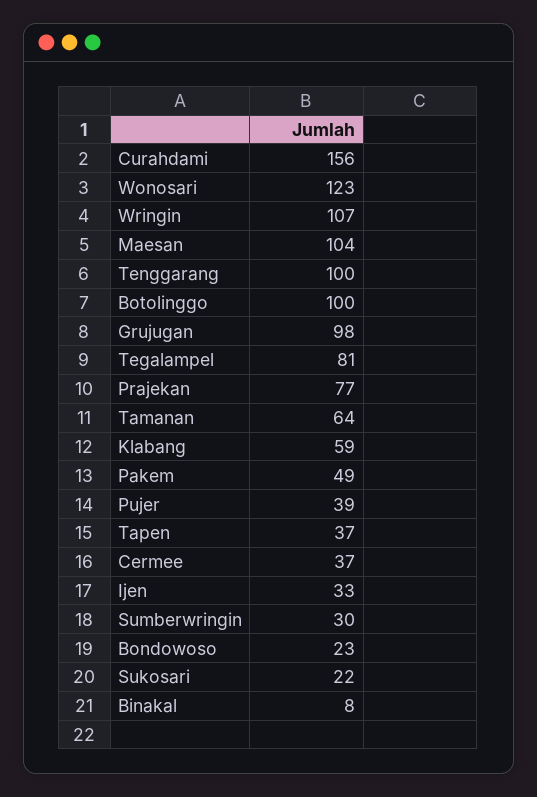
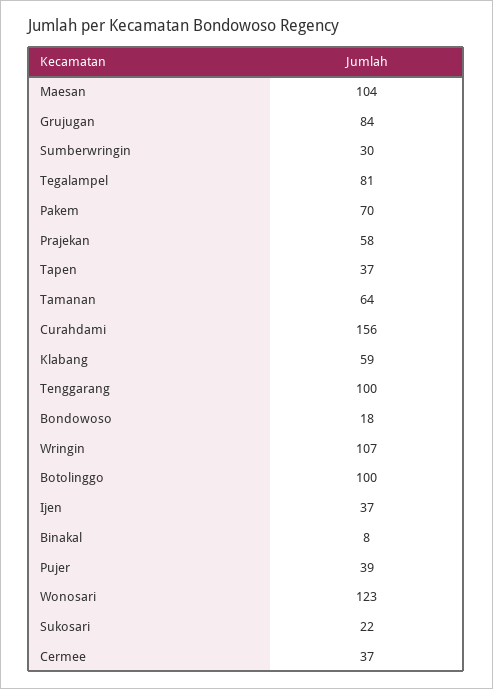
Grujugan: 98 -> 84
Prajekan: 77 -> 58
Pakem: 49 -> 70
Ijen: 33 -> 37
Bondowoso: 23 -> 18

